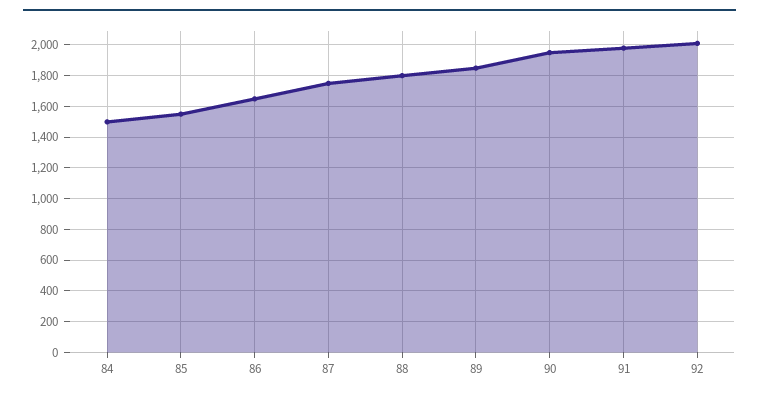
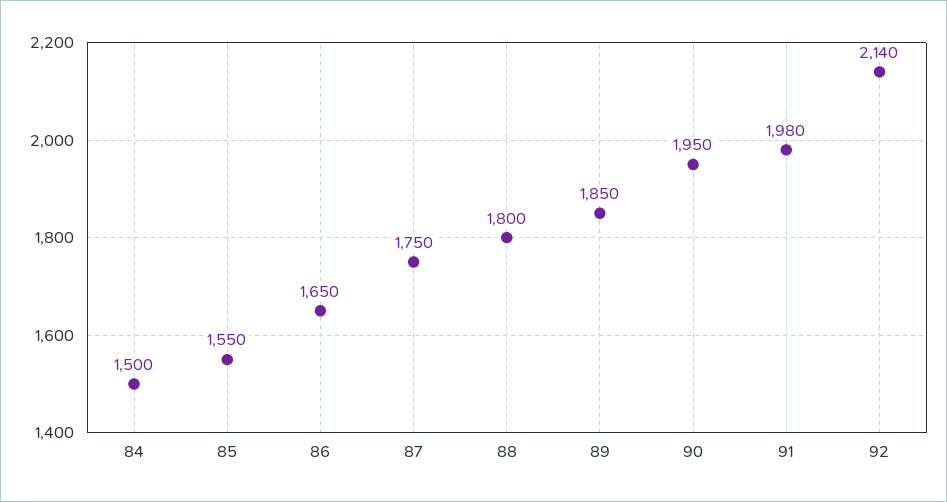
92: 2000 -> 2140

